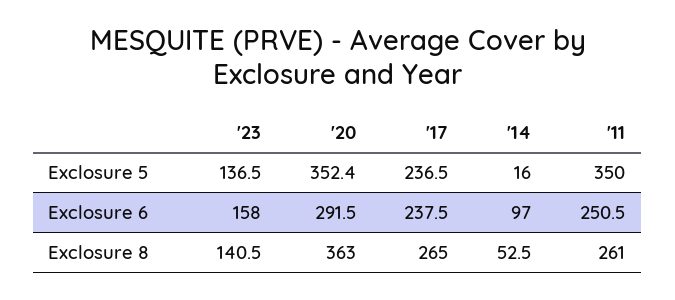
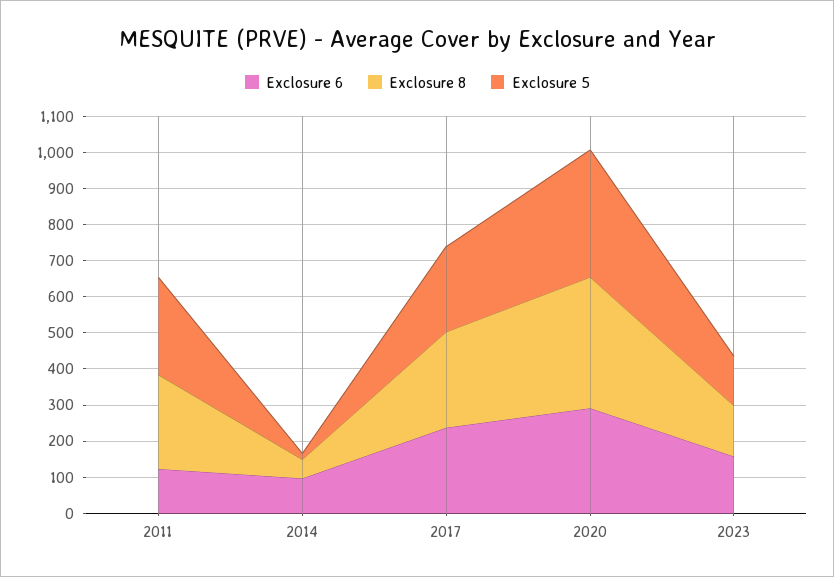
Exclosure 5, '11: 350 -> 275
Exclosure 6, '11: 250.5 -> 125

